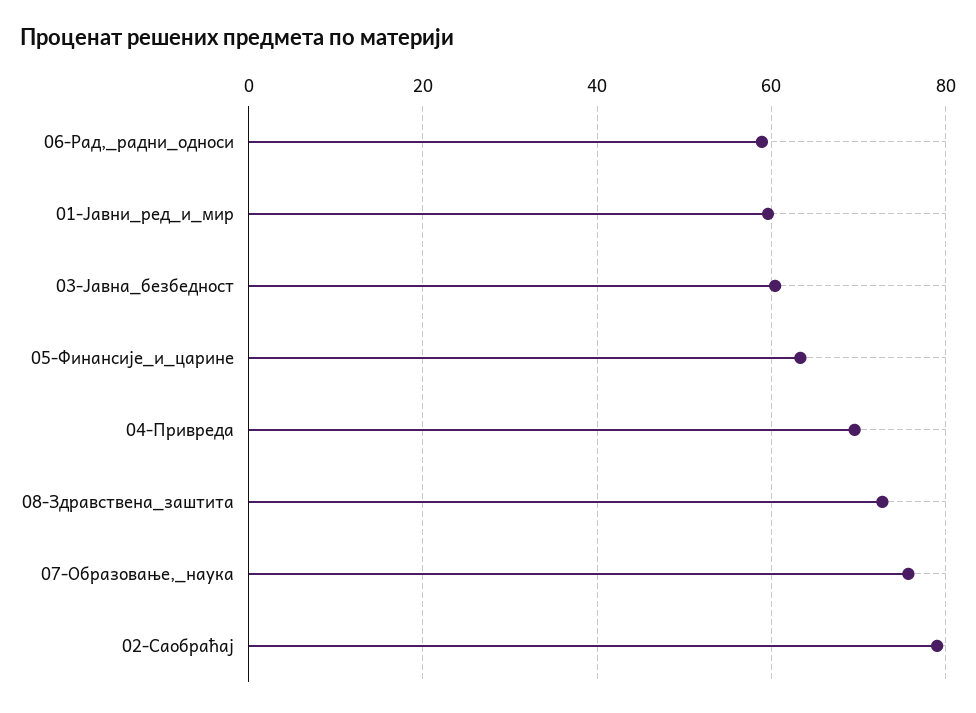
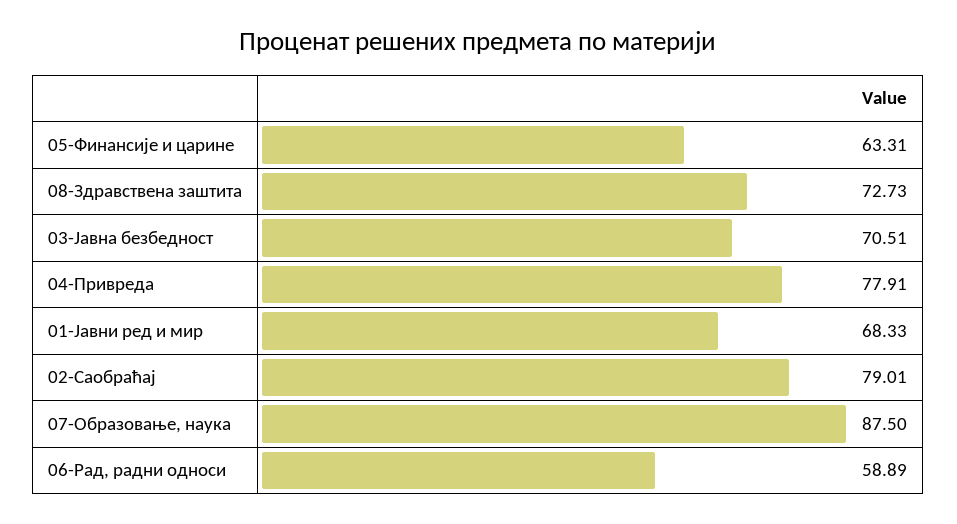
01-Јавни_ред_и_мир: 60 -> 68.33
03-Јавна_безбедност: 60 -> 70.51
04-Привреда: 70 -> 77.91
07-Образовање,_наука: 76 -> 87.5

